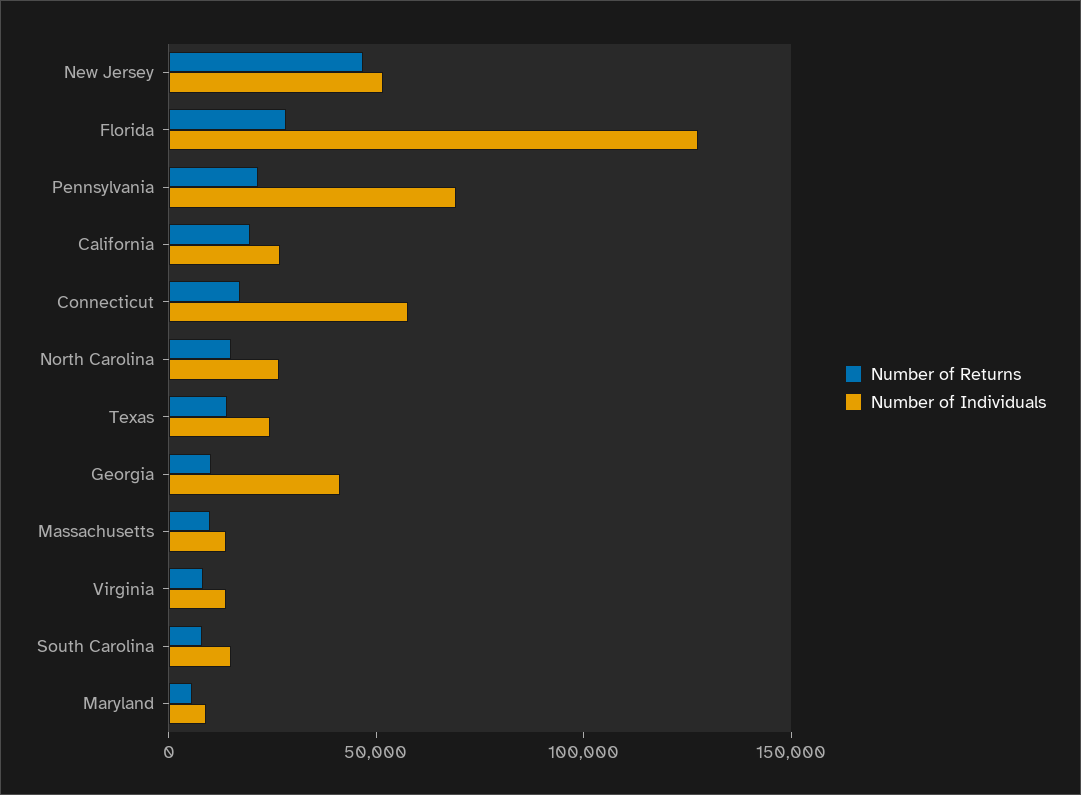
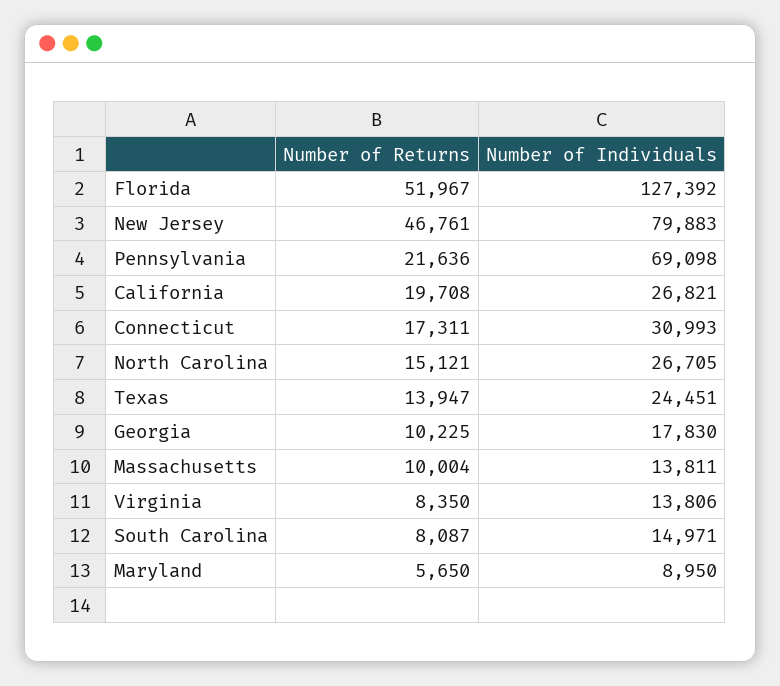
Number of Individuals, New Jersey: 50000 -> 79883
Number of Returns, Florida: 30000 -> 51967
Number of Individuals, Connecticut: 60000 -> 30993
Number of Individuals, Georgia: 40000 -> 17830

